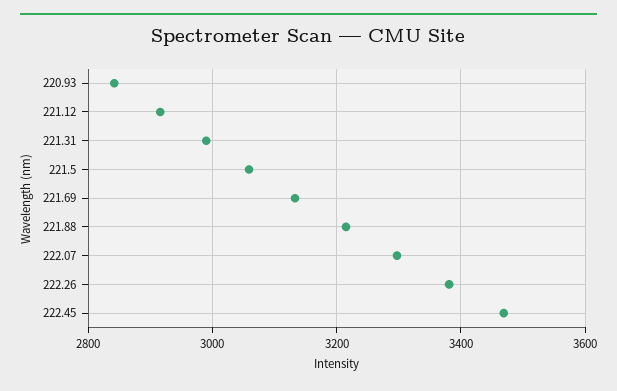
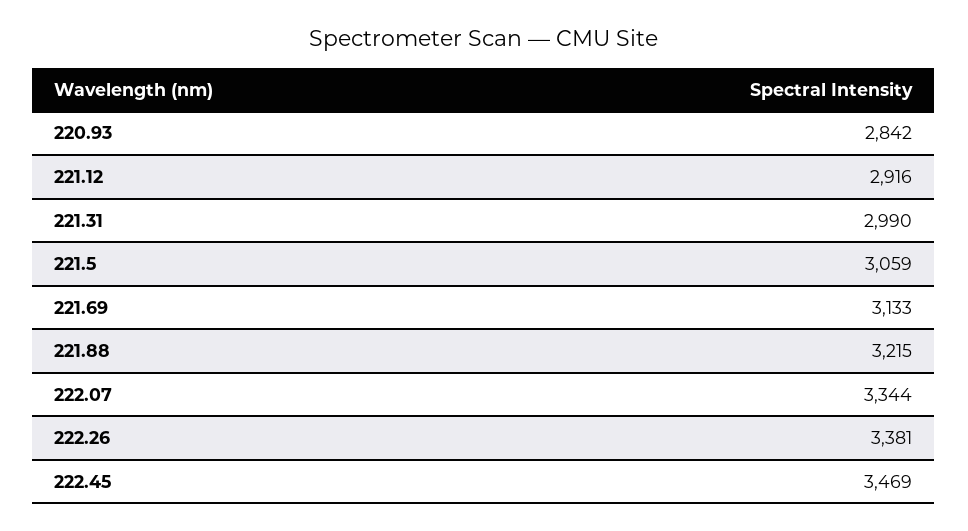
222.07: 3300 -> 3344

